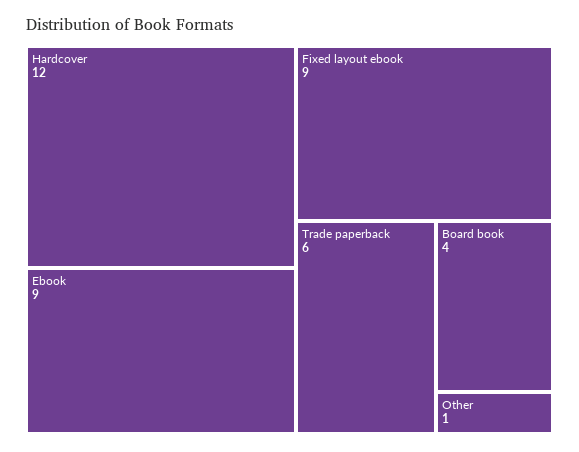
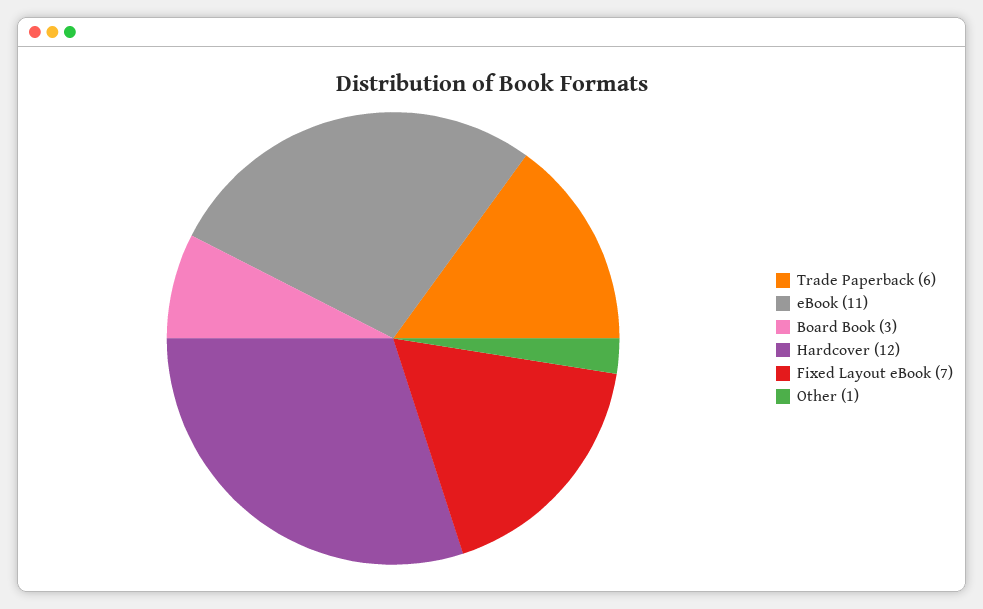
Ebook: 9 -> 11
Fixed layout ebook: 9 -> 7
Board book: 4 -> 3

